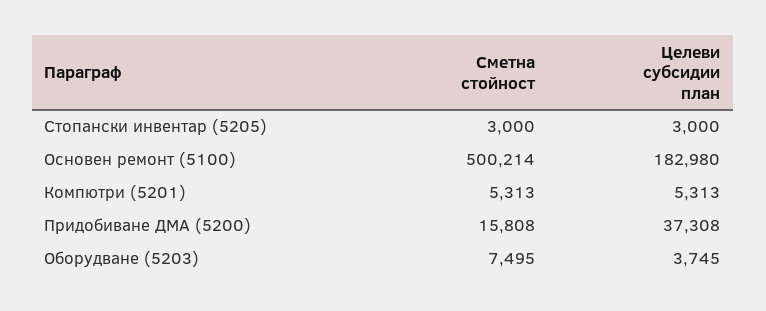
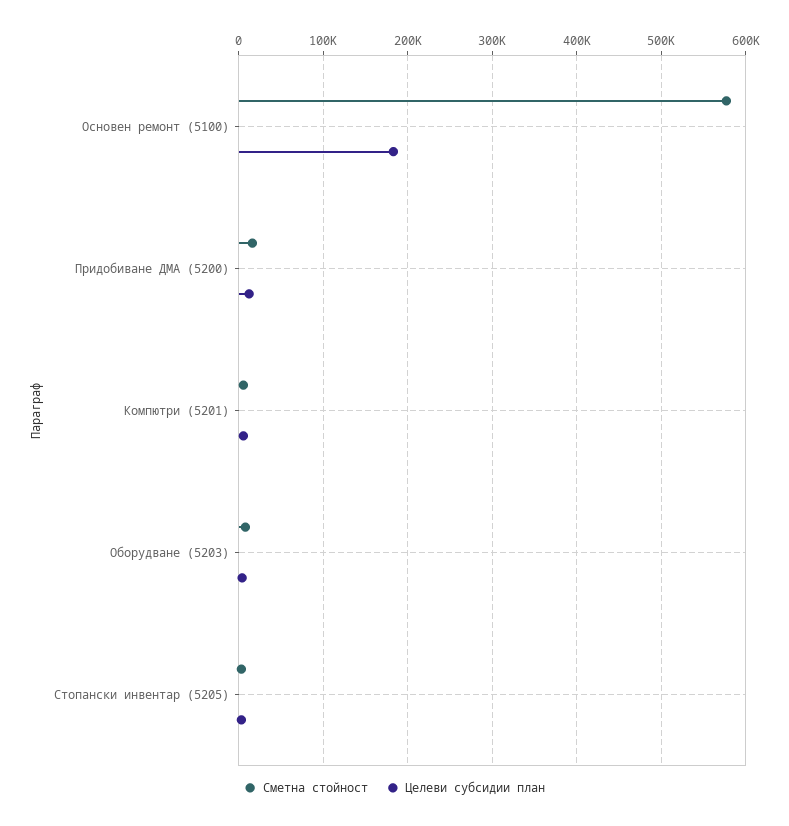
Сметна стойност, Основен ремонт (5100): 500214 -> 580000
Целеви субсидии план, Придобиване ДМА (5200): 37308 -> 10000

